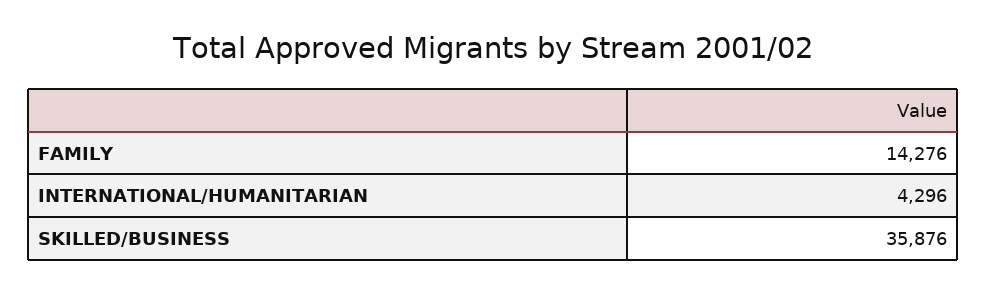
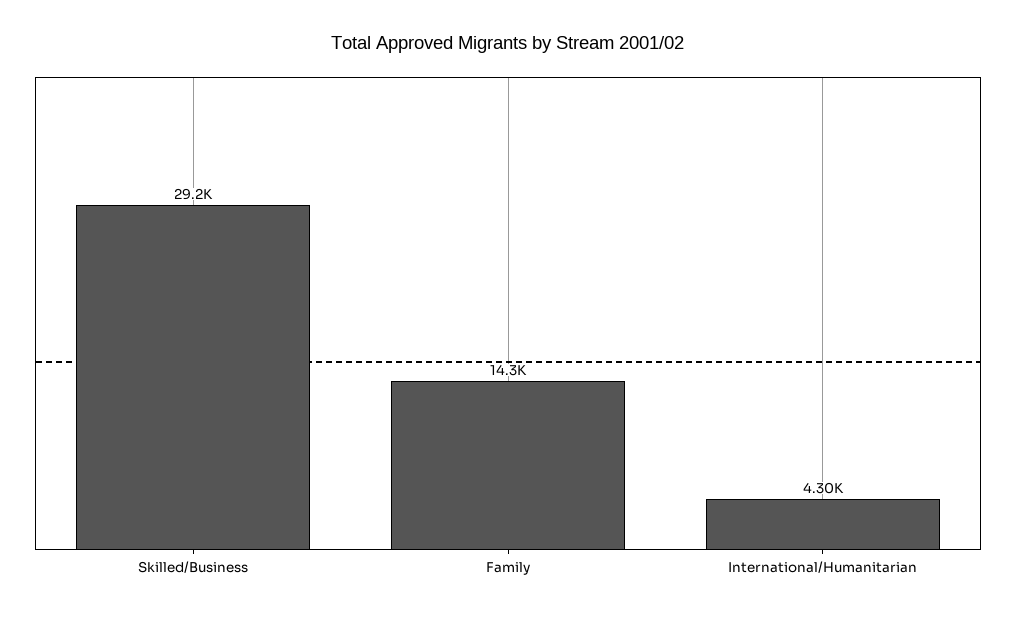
SKILLED/BUSINESS: 35876 -> 29200

